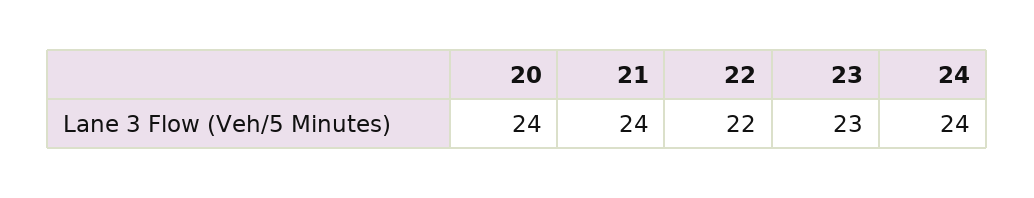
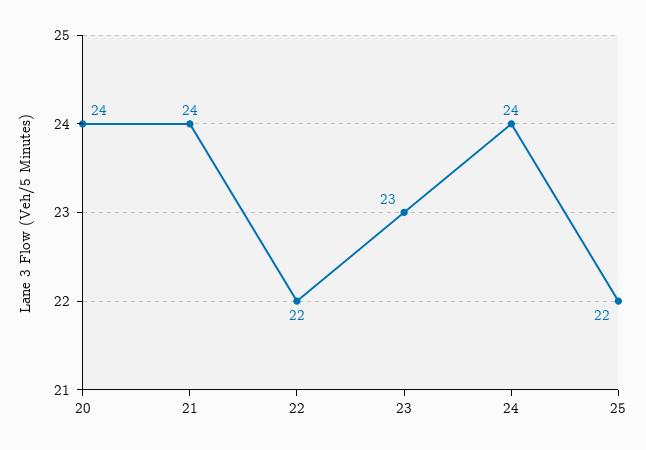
25: none -> 22

